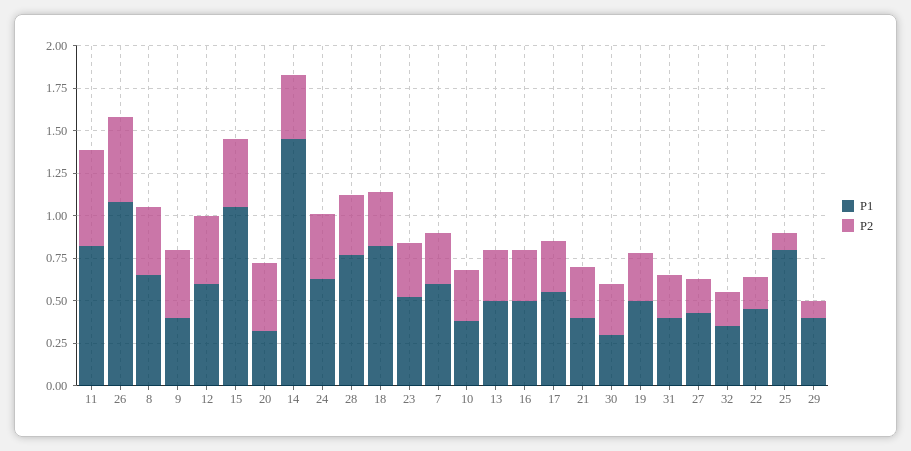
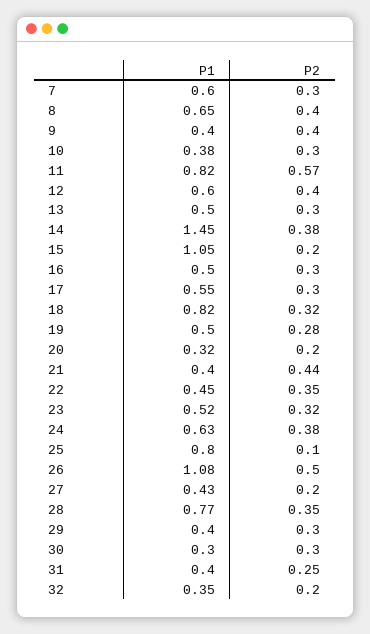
P2, 15: 0.4 -> 0.2
P2, 20: 0.4 -> 0.2
P2, 21: 0.3 -> 0.44
P2, 22: 0.2 -> 0.35
P2, 29: 0.1 -> 0.3

